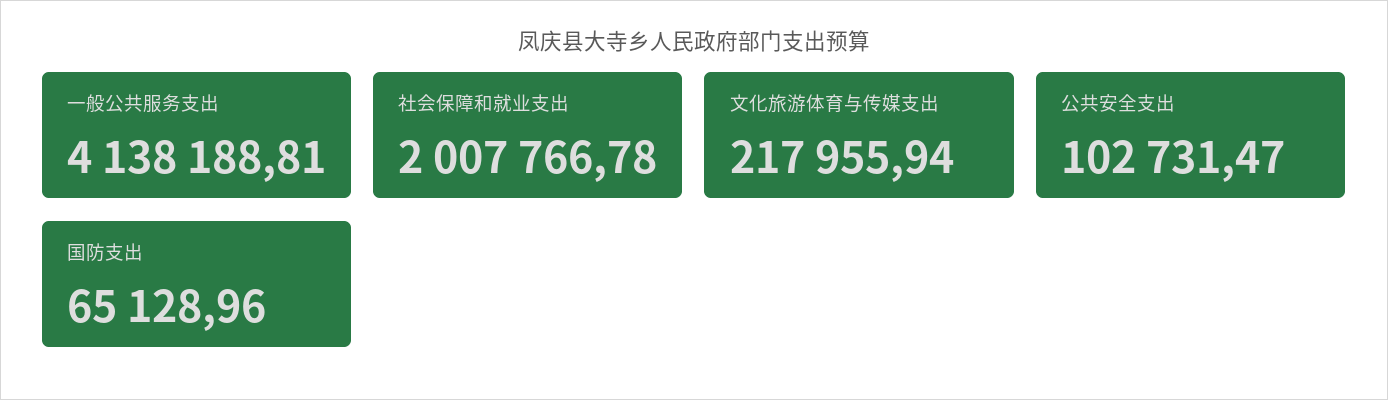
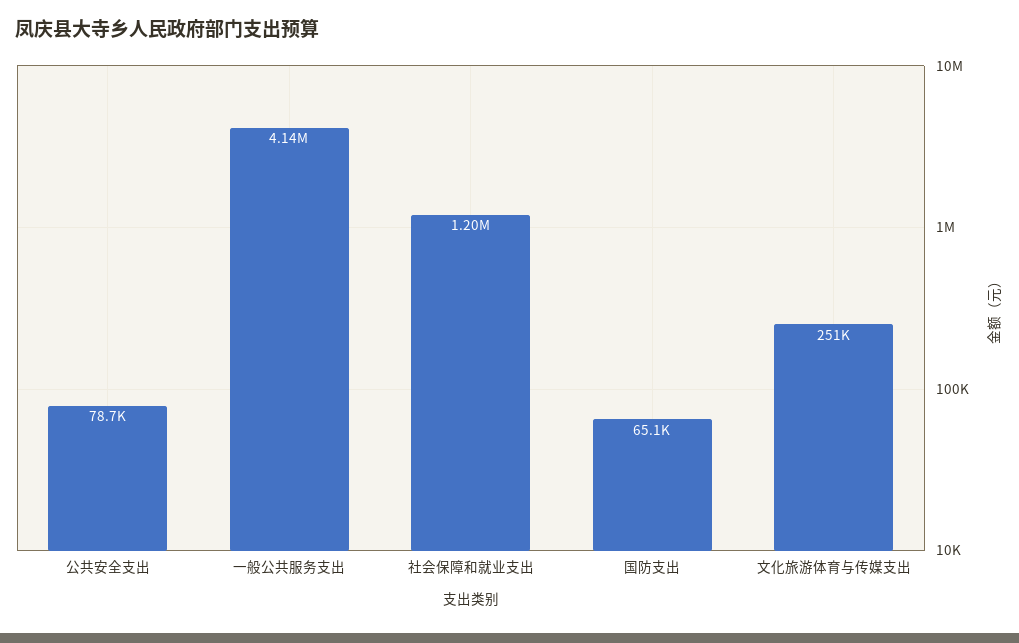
社会保障和就业支出: 2007766.78 -> 1200000
文化旅游体育与传媒支出: 217955.94 -> 251000
公共安全支出: 102731.47 -> 78700

